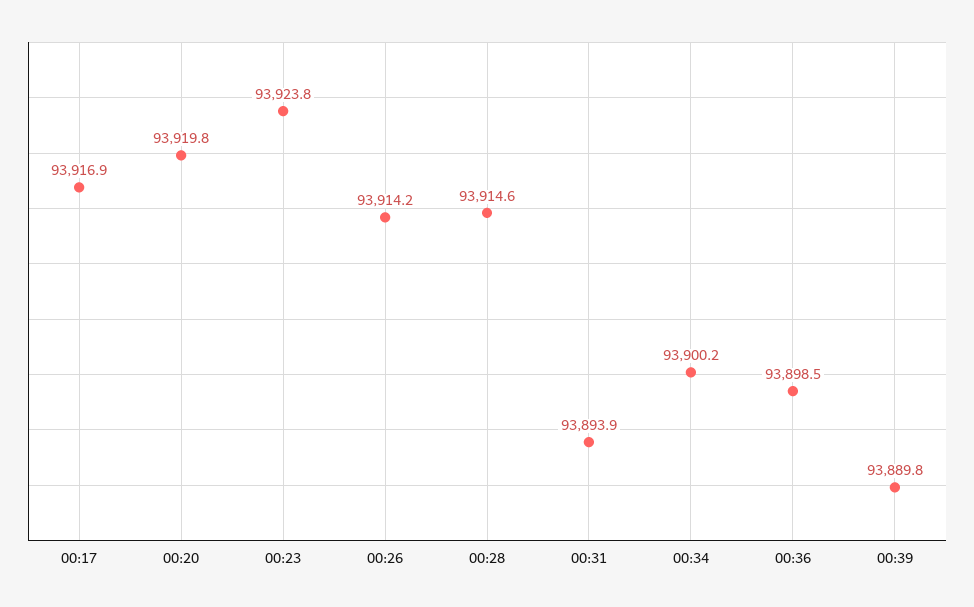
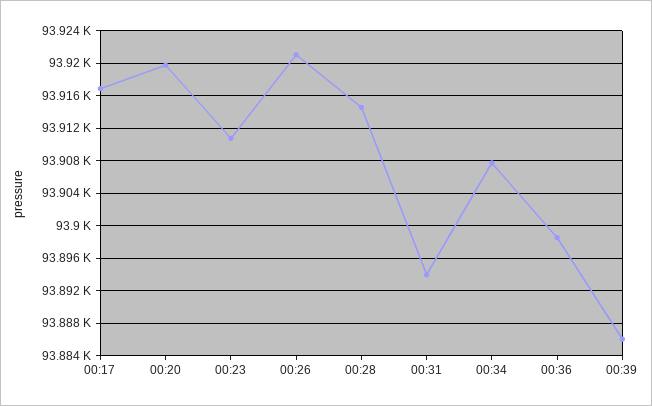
00:23: 93923.8 -> 93911
00:26: 93914.2 -> 93921
00:34: 93900.2 -> 93908
00:39: 93889.8 -> 93886

